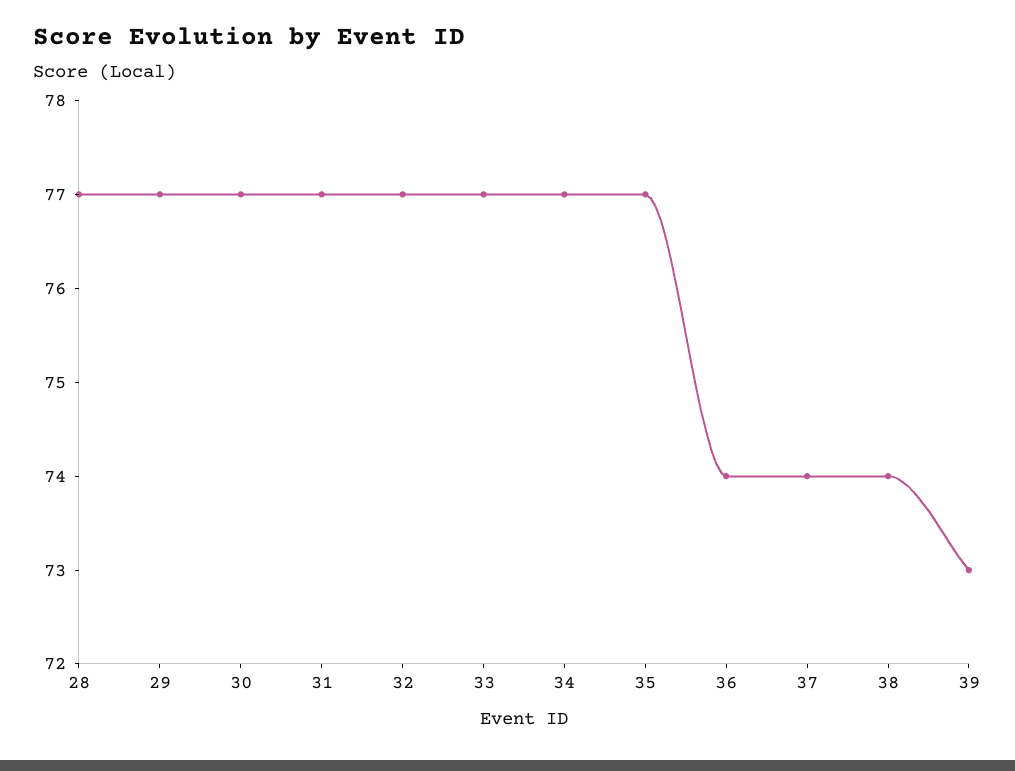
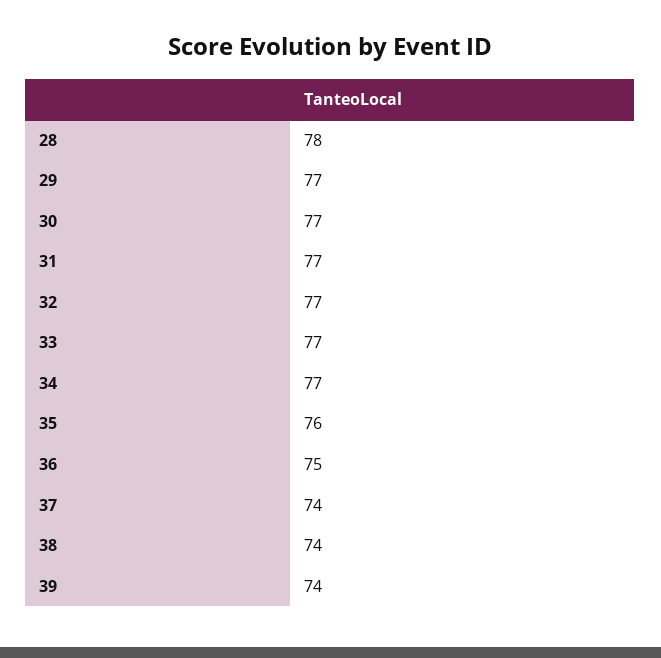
28: 77 -> 78
35: 77 -> 76
36: 74 -> 75
39: 73 -> 74

